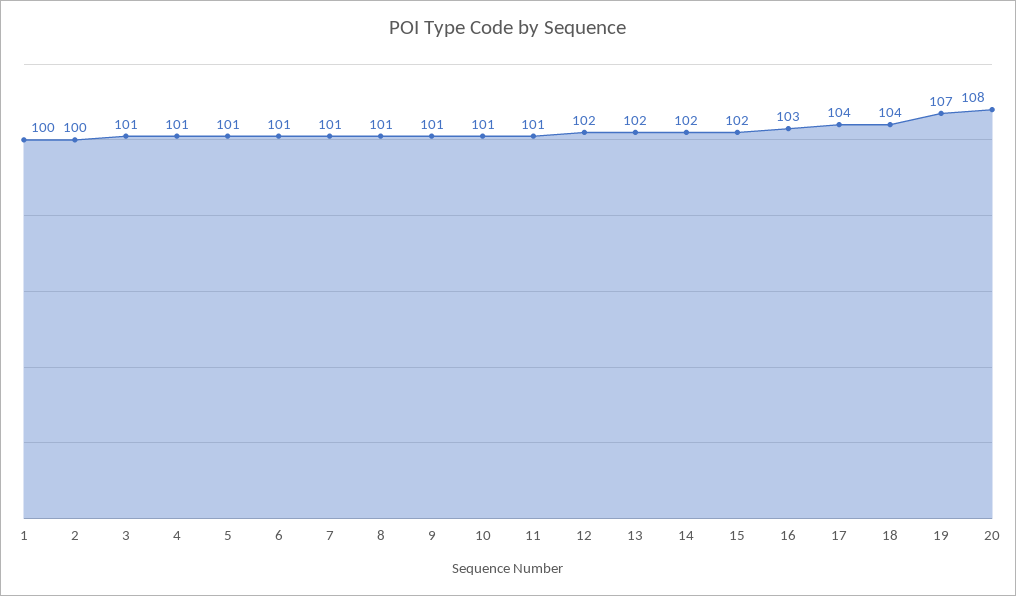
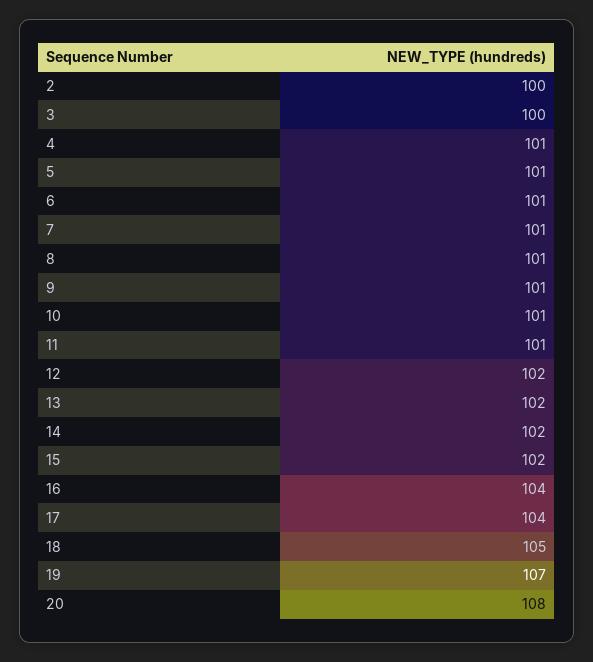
1: 100 -> none
3: 101 -> 100
16: 103 -> 104
18: 104 -> 105

